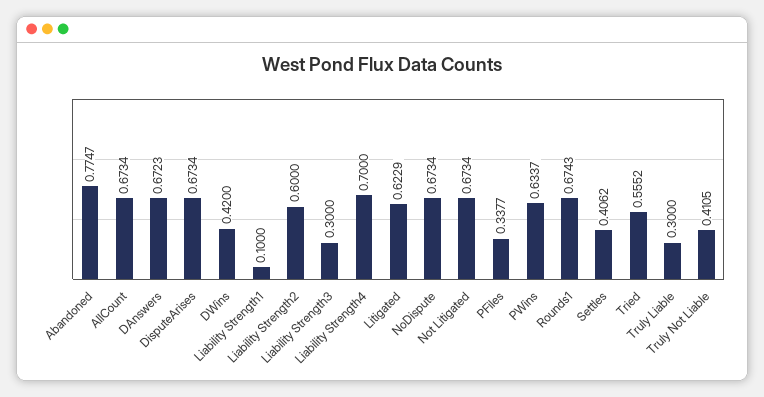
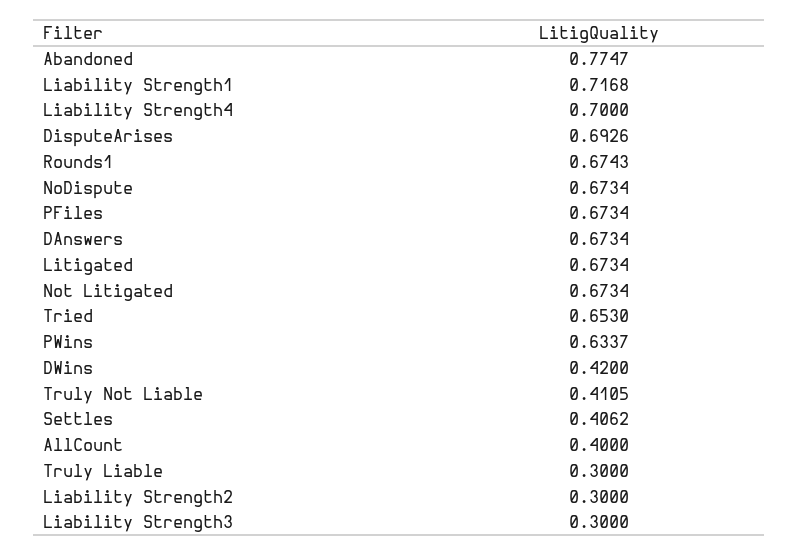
AllCount: 0.6734 -> 0.4
DAnswers: 0.6723 -> 0.6734
DisputeArises: 0.6734 -> 0.6926
Liability Strength1: 0.1 -> 0.7168
Liability Strength2: 0.6 -> 0.3
Litigated: 0.6229 -> 0.6734
PFiles: 0.3377 -> 0.6734
Tried: 0.5552 -> 0.653

